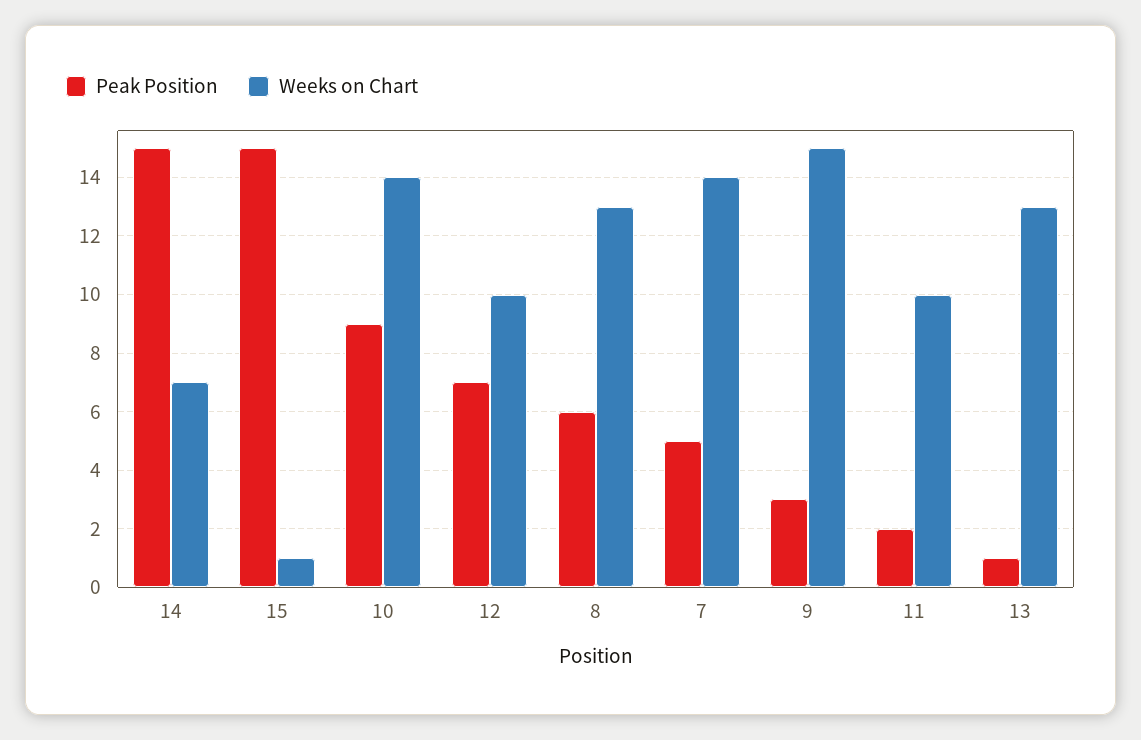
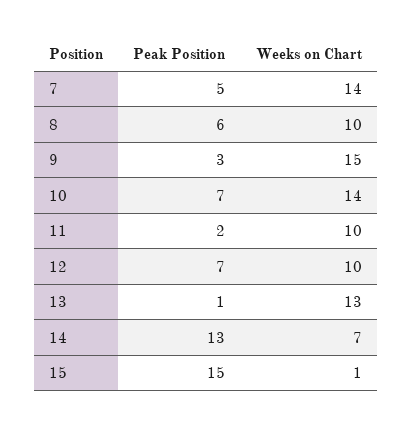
Peak Position, 14: 15 -> 13
Peak Position, 10: 9 -> 7
Weeks on Chart, 8: 13 -> 10

